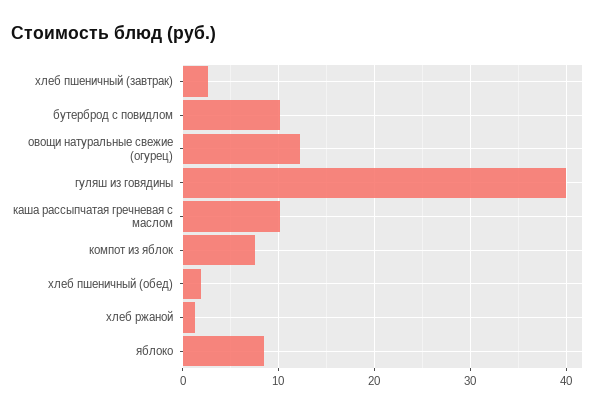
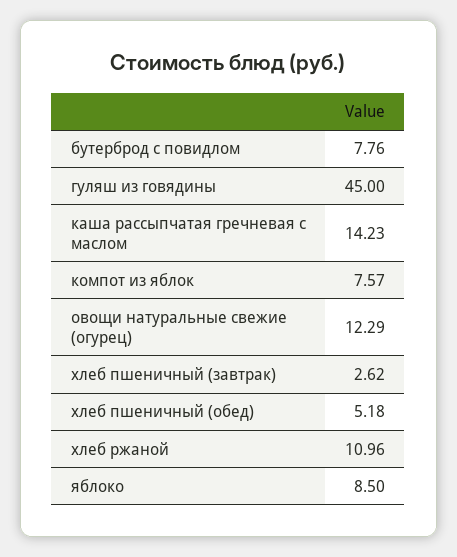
бутерброд с повидлом: 10 -> 7.76
гуляш из говядины: 40 -> 45
каша рассыпчатая гречневая с маслом: 10 -> 14.23
хлеб пшеничный (обед): 2 -> 5.18
хлеб ржаной: 1 -> 10.96

